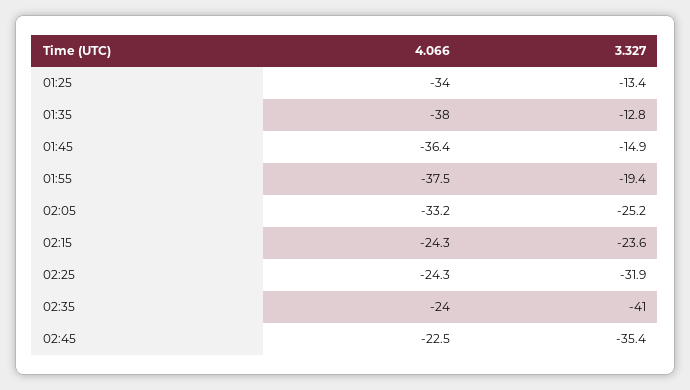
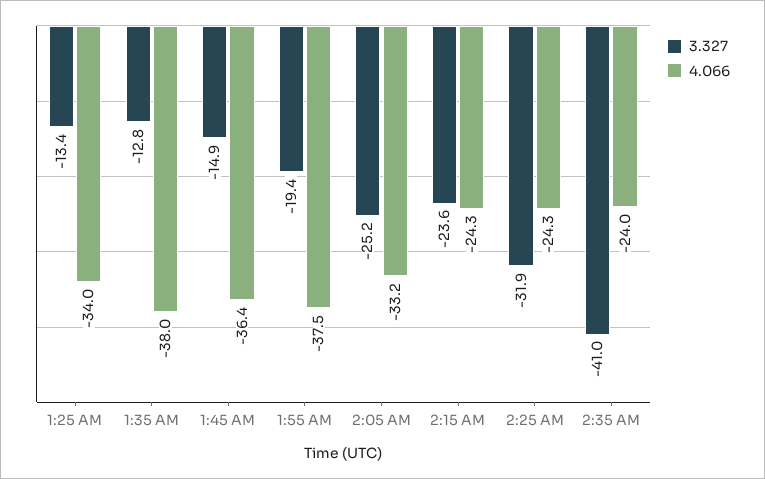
4.066, 02:45: -22.5 -> none
3.327, 02:45: -35.4 -> none

